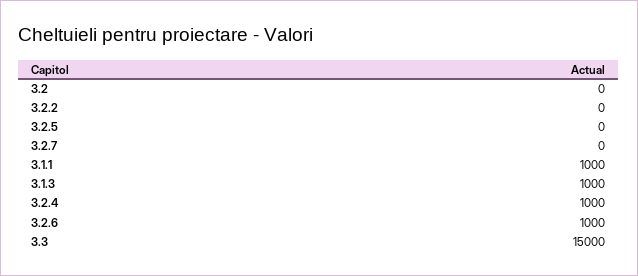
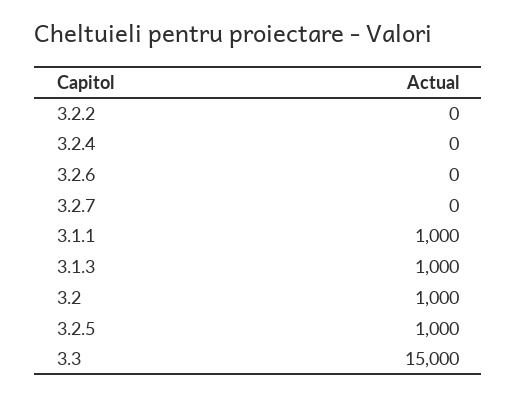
3.2: 0 -> 1000
3.2.5: 0 -> 1000
3.2.4: 1000 -> 0
3.2.6: 1000 -> 0

